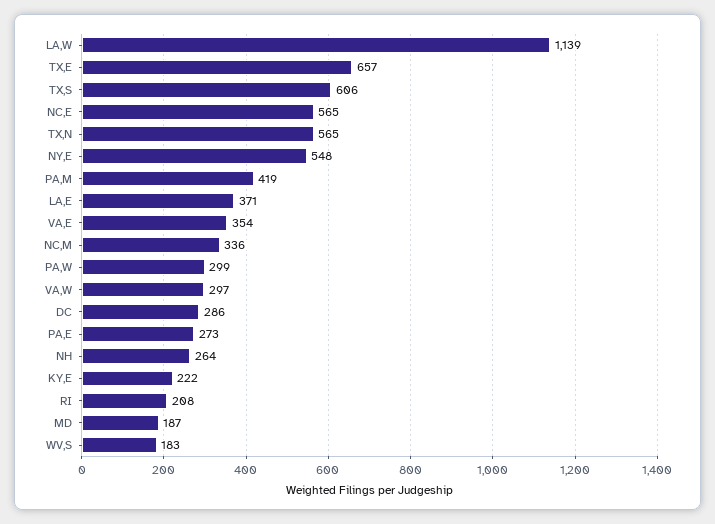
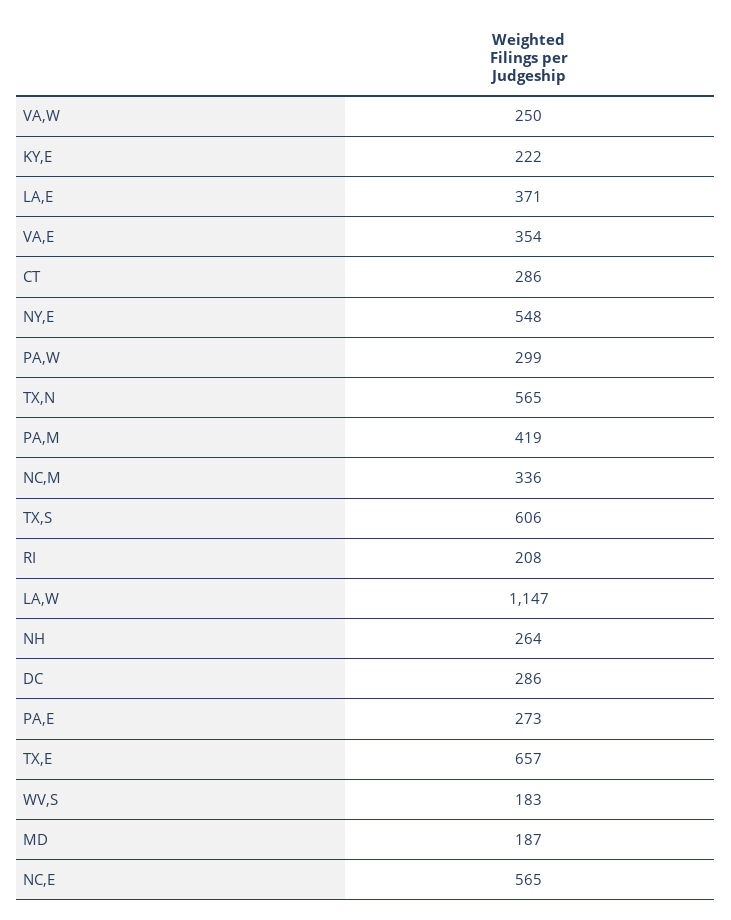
LA,W: 1139 -> 1147
VA,W: 297 -> 250
CT: none -> 286

